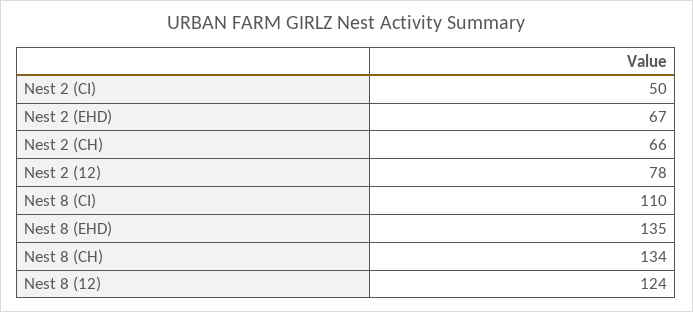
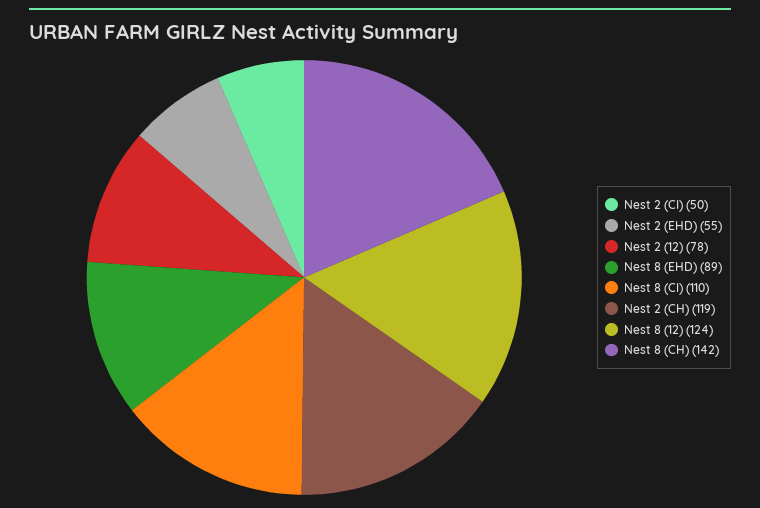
Nest 2 (EHD): 67 -> 55
Nest 2 (CH): 66 -> 119
Nest 8 (EHD): 135 -> 89
Nest 8 (CH): 134 -> 142

